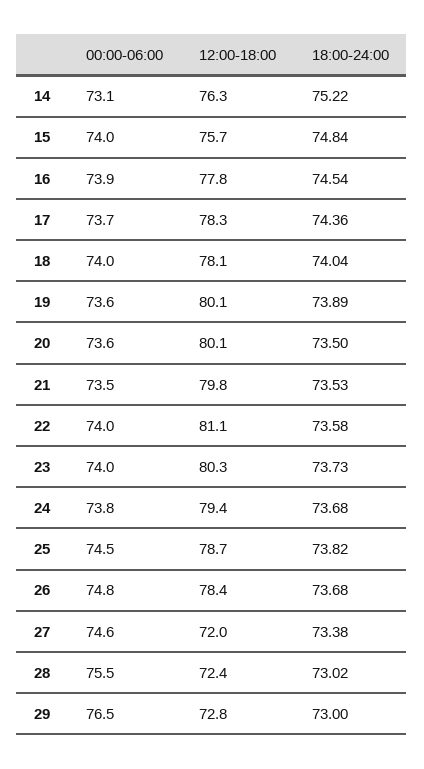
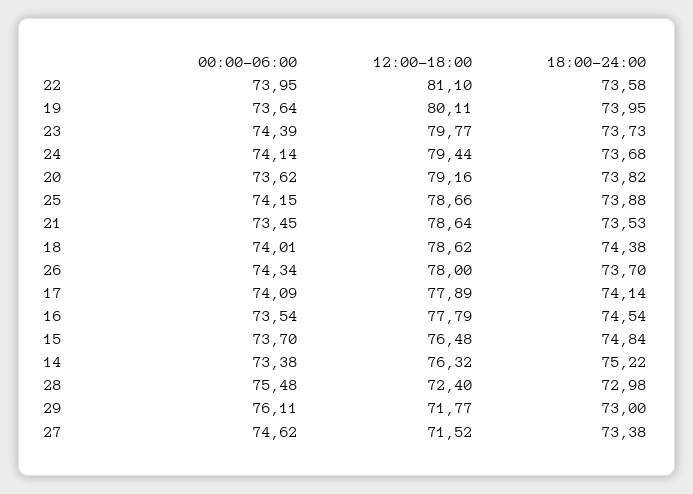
00:00-06:00, 14: 73.1 -> 73.38
00:00-06:00, 15: 74 -> 73.7
12:00-18:00, 15: 75.7 -> 76.48
00:00-06:00, 16: 73.9 -> 73.54
00:00-06:00, 17: 73.7 -> 74.09
12:00-18:00, 17: 78.3 -> 77.89
18:00-24:00, 17: 74.36 -> 74.14
12:00-18:00, 18: 78.1 -> 78.62
18:00-24:00, 18: 74.04 -> 74.38
18:00-24:00, 19: 73.89 -> 73.95
12:00-18:00, 20: 80.1 -> 79.16
18:00-24:00, 20: 73.5 -> 73.82
12:00-18:00, 21: 79.8 -> 78.64
00:00-06:00, 23: 74 -> 74.39
12:00-18:00, 23: 80.3 -> 79.77
00:00-06:00, 24: 73.8 -> 74.14
00:00-06:00, 25: 74.5 -> 74.15
18:00-24:00, 25: 73.82 -> 73.88
00:00-06:00, 26: 74.8 -> 74.34
12:00-18:00, 26: 78.4 -> 78
18:00-24:00, 26: 73.68 -> 73.7
12:00-18:00, 27: 72 -> 71.52
18:00-24:00, 28: 73.02 -> 72.98
00:00-06:00, 29: 76.5 -> 76.11
12:00-18:00, 29: 72.8 -> 71.77

